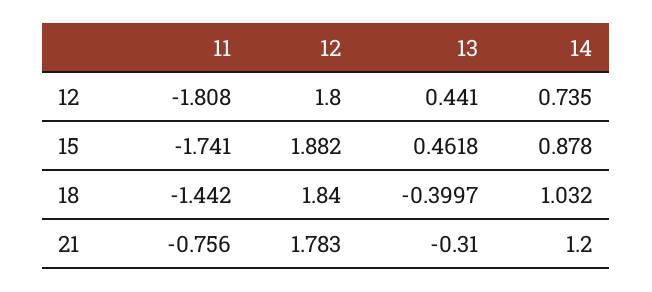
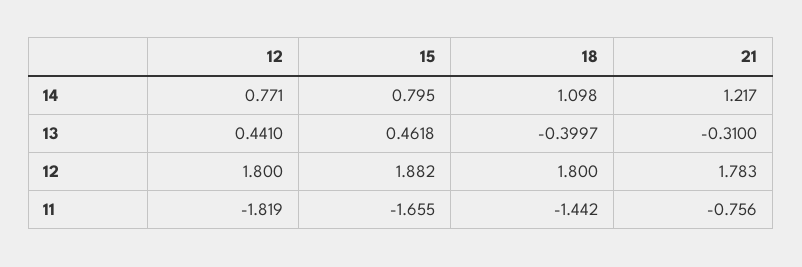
11, 12: -1.808 -> -1.819
14, 12: 0.735 -> 0.771
11, 15: -1.741 -> -1.655
14, 15: 0.878 -> 0.795
12, 18: 1.84 -> 1.8
14, 18: 1.032 -> 1.098
14, 21: 1.2 -> 1.217

